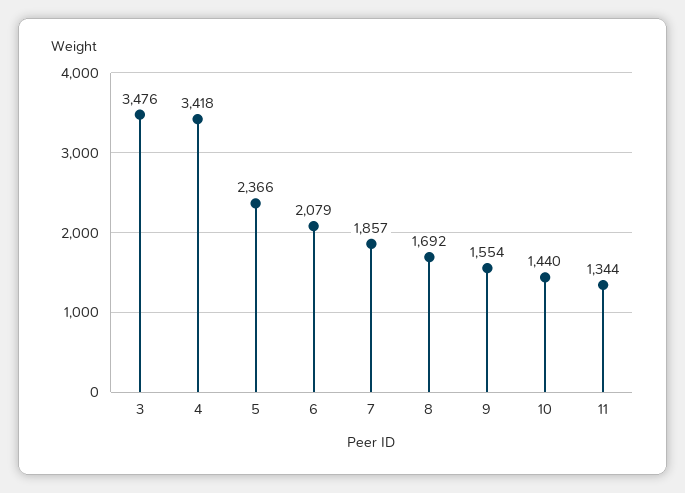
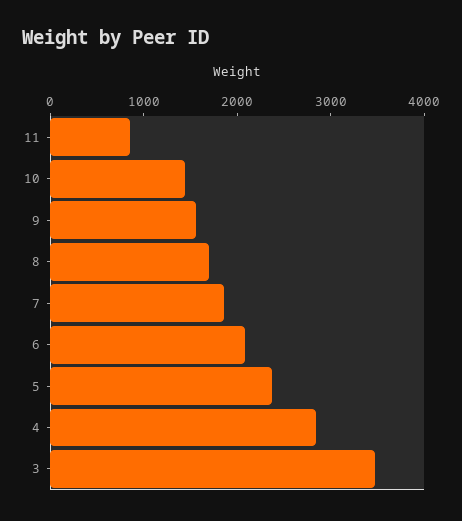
4: 3418 -> 2800
11: 1344 -> 800

